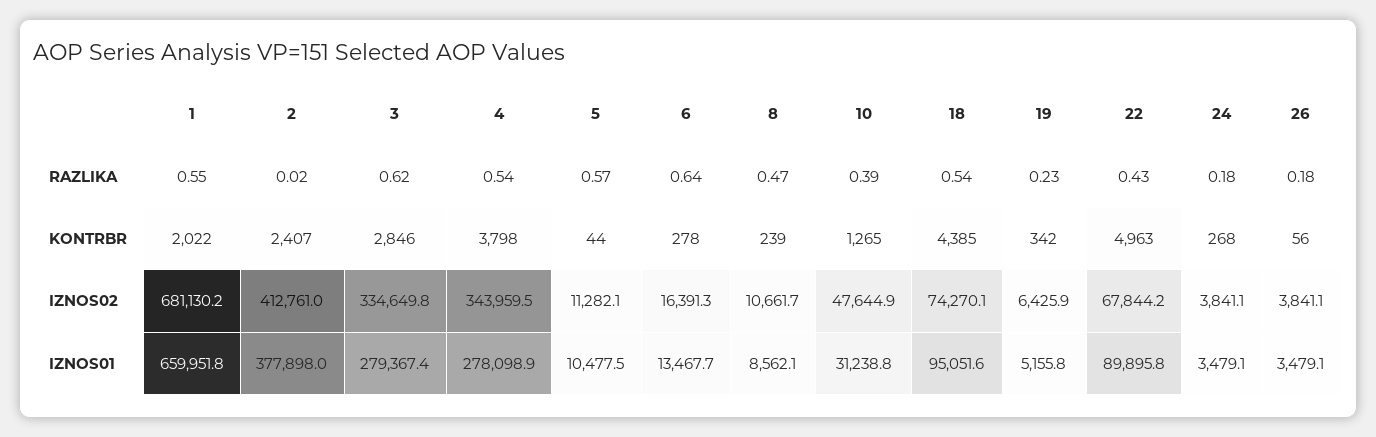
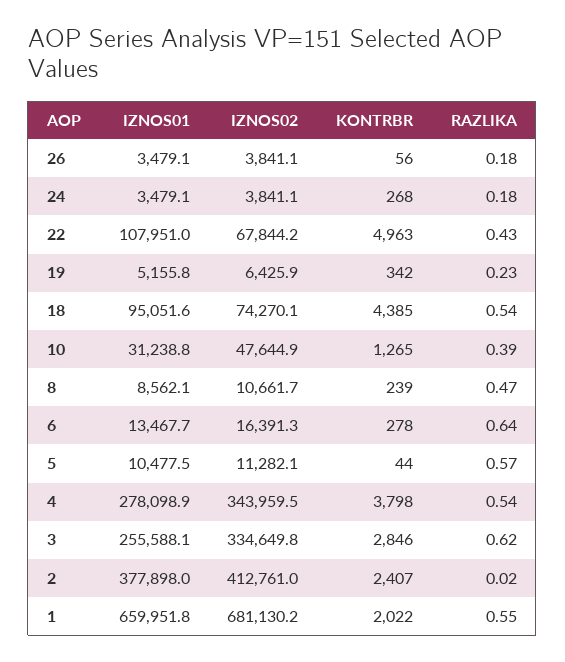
3, IZNOS01: 279367.4 -> 255588.1
22, IZNOS01: 89895.8 -> 107951

